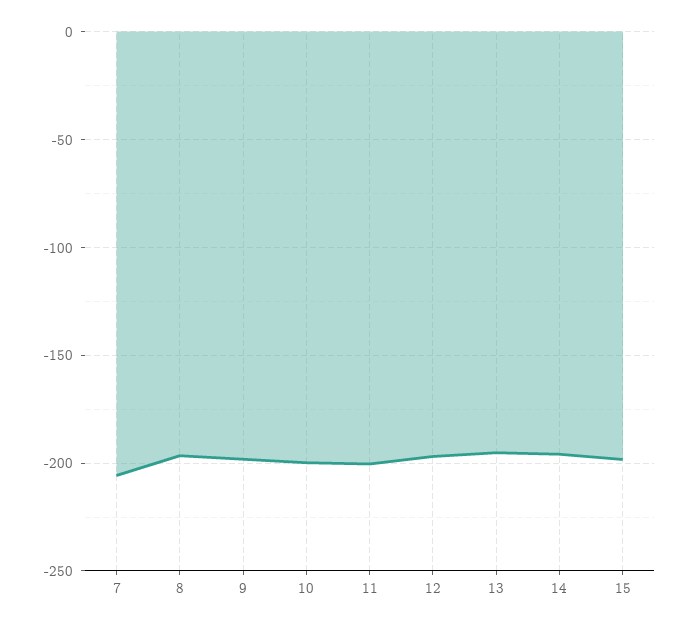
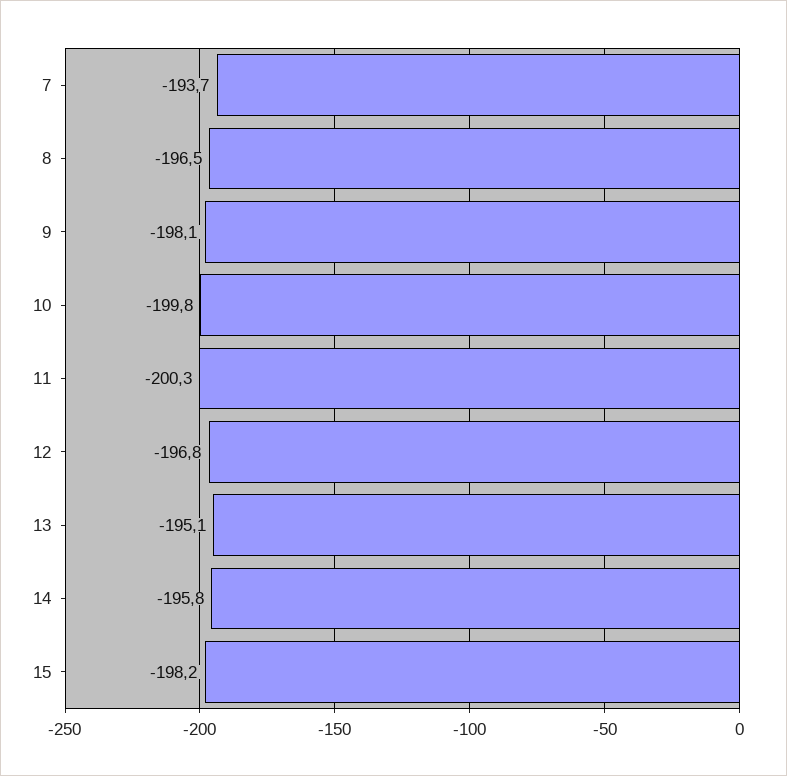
7: -205 -> -193.7

